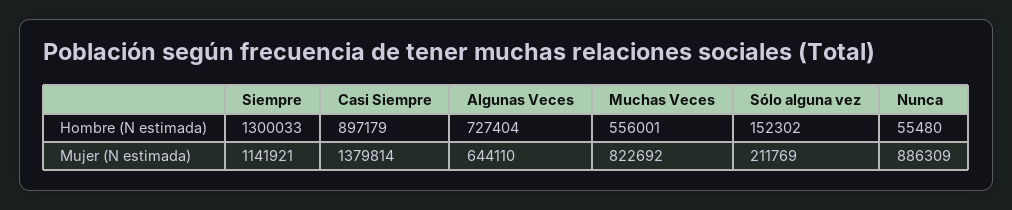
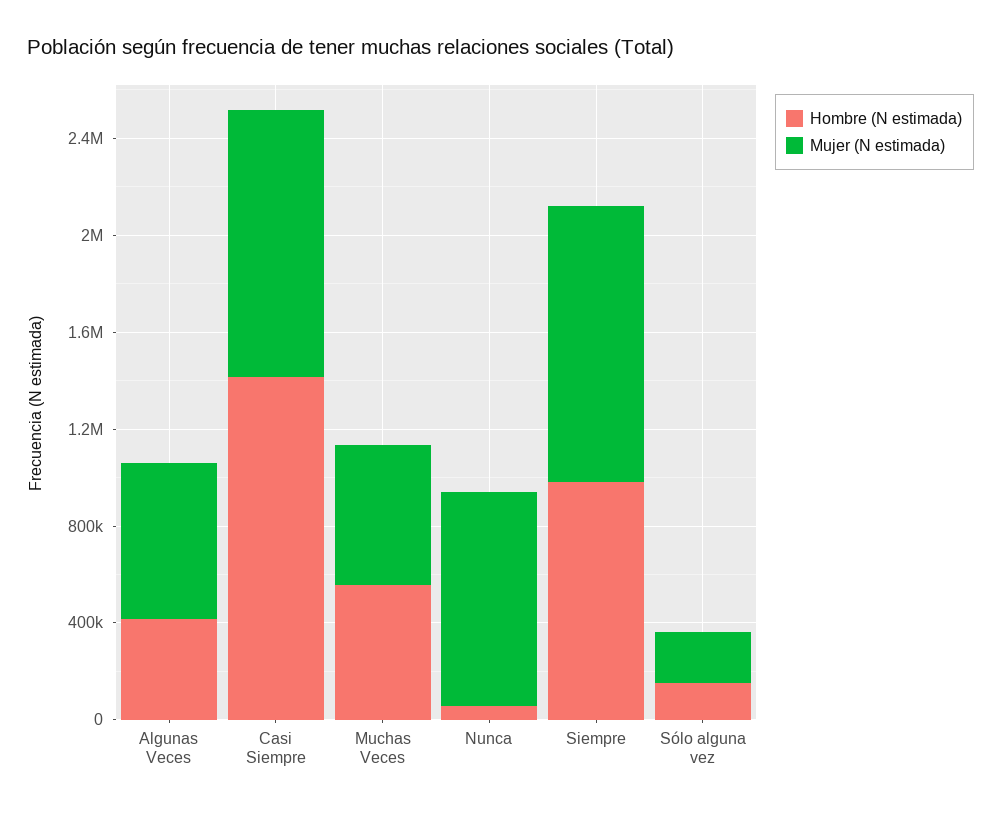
Hombre (N estimada), Siempre: 1300033 -> 1000000
Hombre (N estimada), Casi Siempre: 897179 -> 1400000
Hombre (N estimada), Algunas Veces: 727404 -> 400000
Mujer (N estimada), Casi Siempre: 1379814 -> 1100000
Mujer (N estimada), Muchas Veces: 822692 -> 600000

